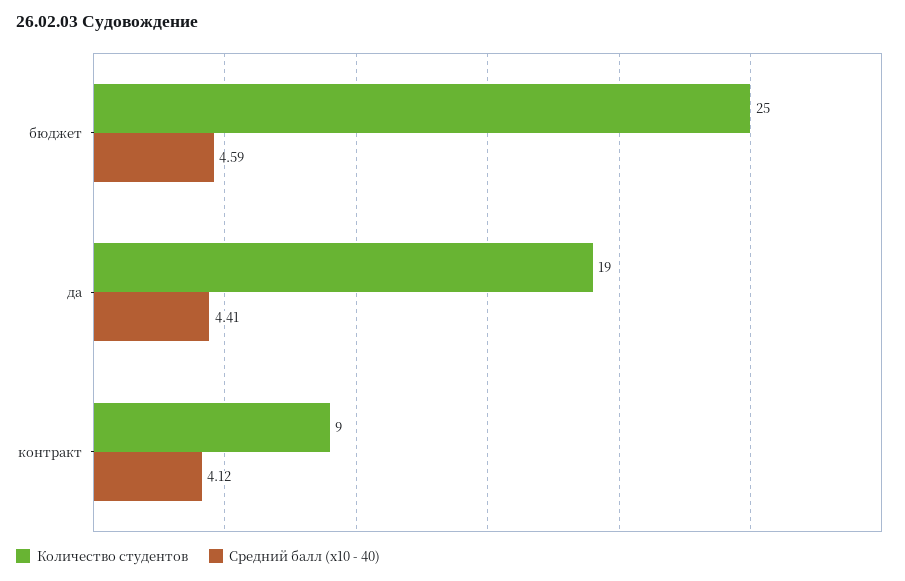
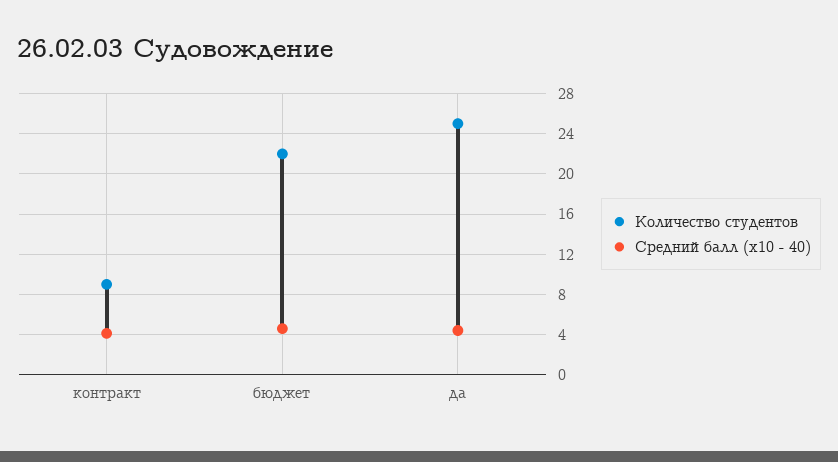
Количество студентов, бюджет: 25 -> 22
Количество студентов, да: 19 -> 25

